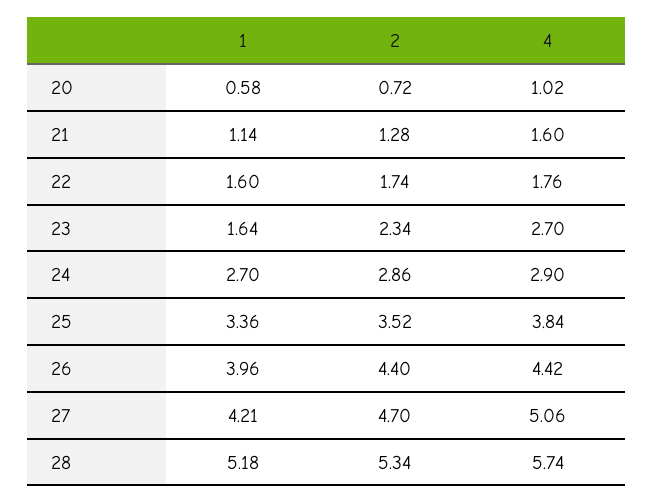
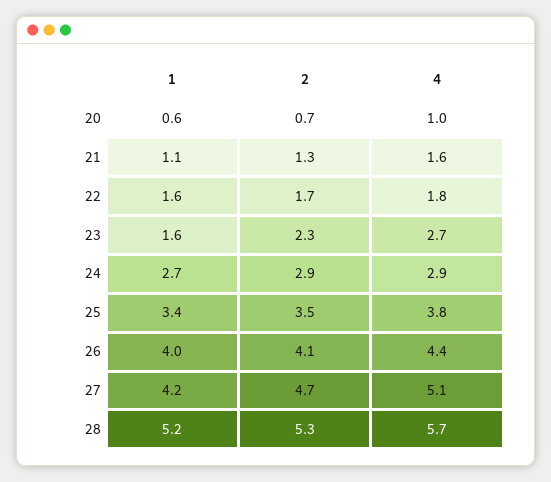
2, 26: 4.4 -> 4.1

